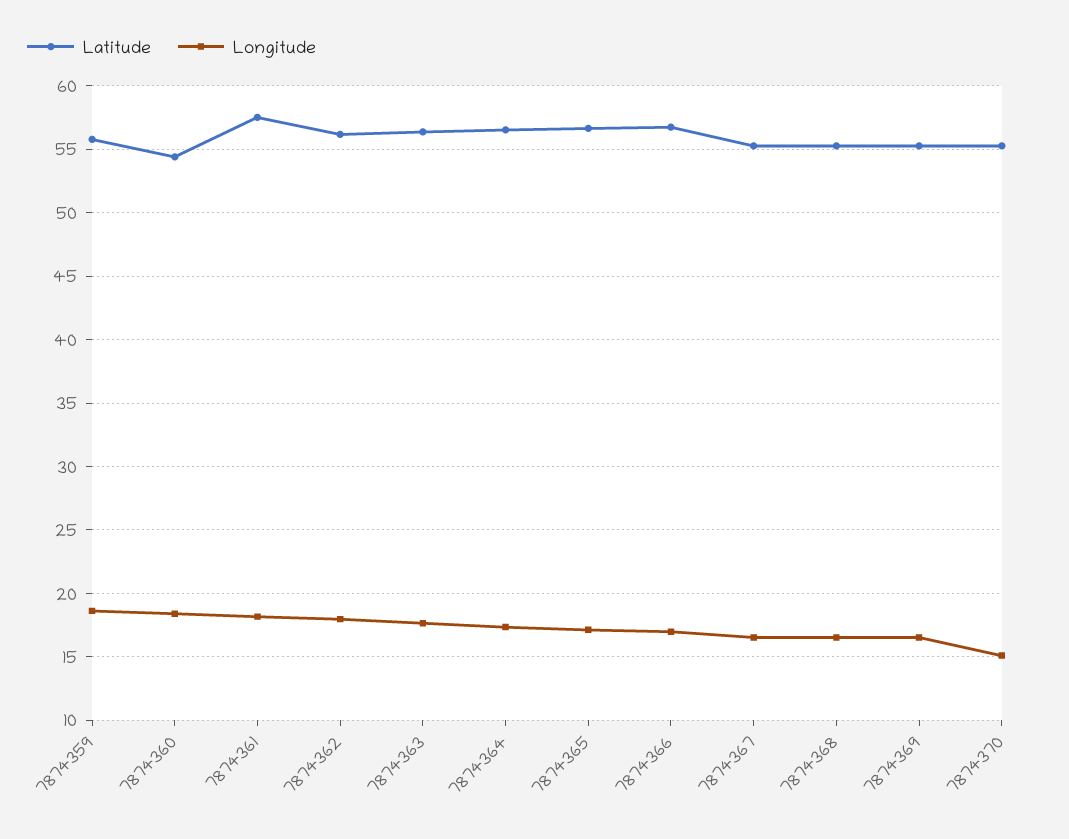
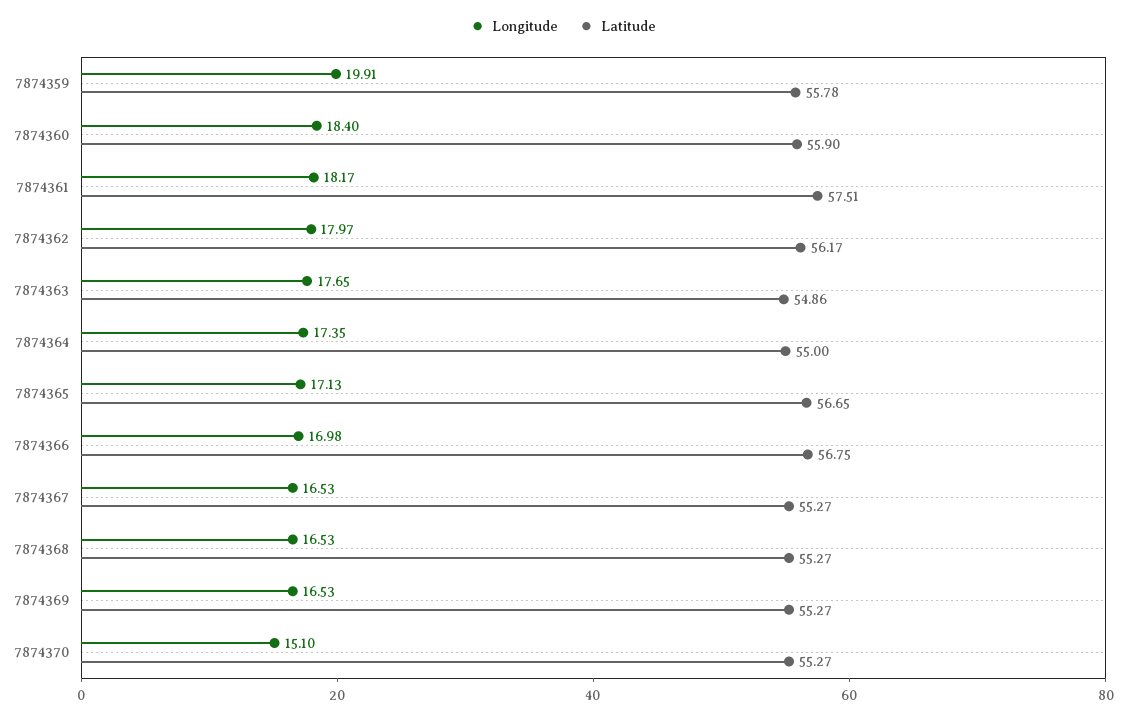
Longitude, 7874359: 18.5 -> 19.91
Latitude, 7874360: 54.5 -> 55.9
Latitude, 7874363: 56.5 -> 54.86
Latitude, 7874364: 56.5 -> 55

